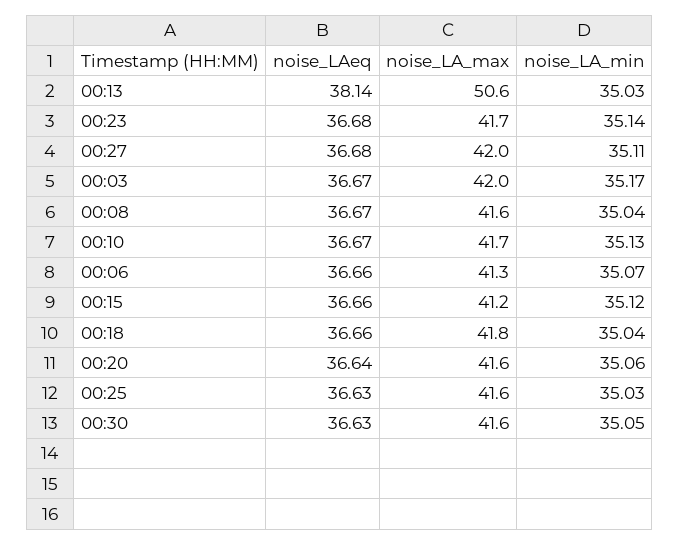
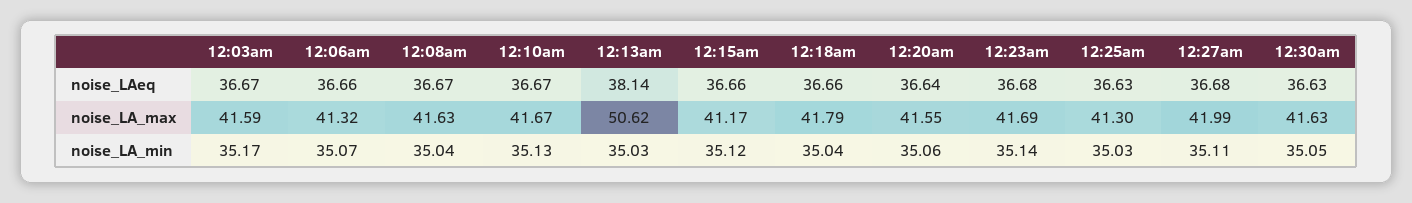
noise_LA_max, 00:03: 42 -> 41.59
noise_LA_max, 00:25: 41.6 -> 41.3

